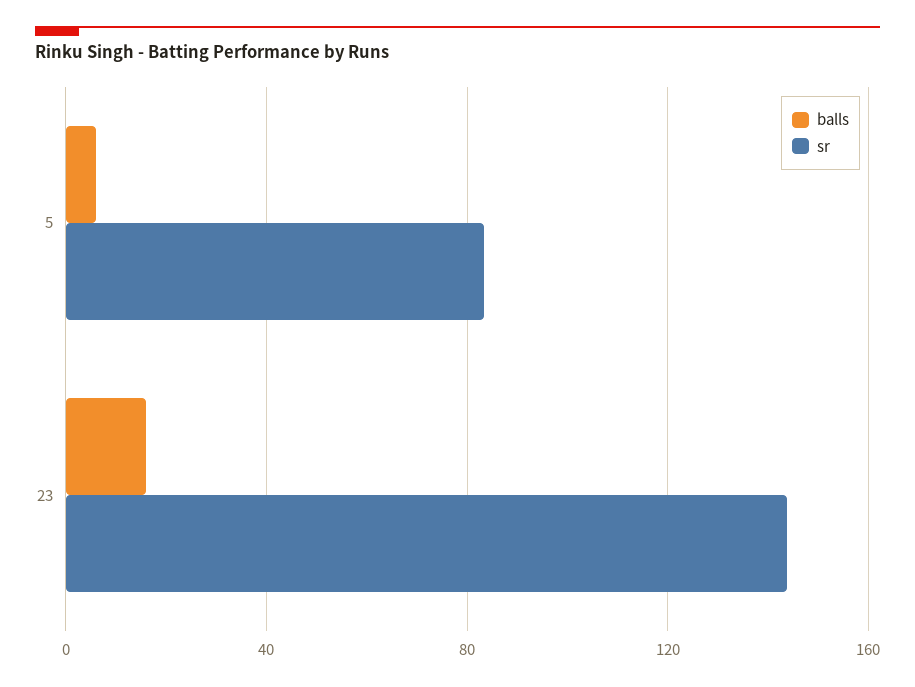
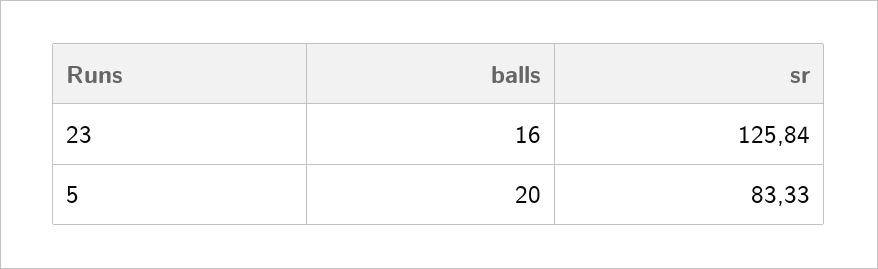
balls, 5: 5 -> 20
sr, 23: 145 -> 125.84

